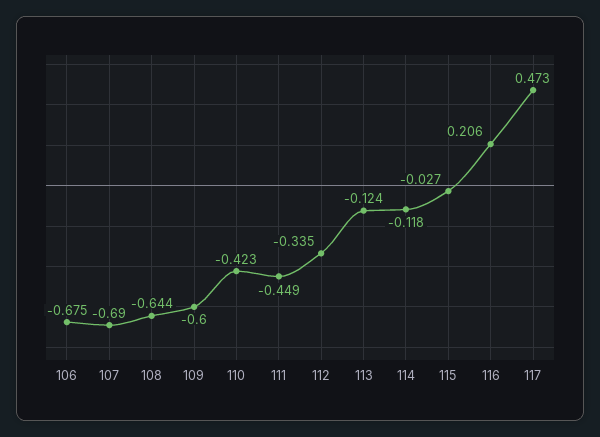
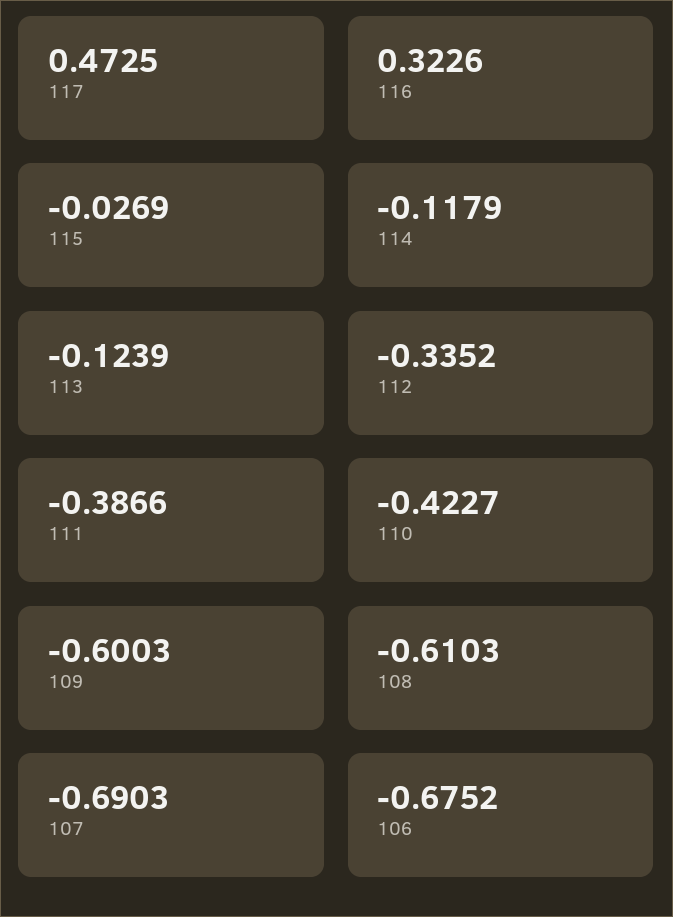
108: -0.644 -> -0.6103
111: -0.449 -> -0.3866
116: 0.206 -> 0.3226

